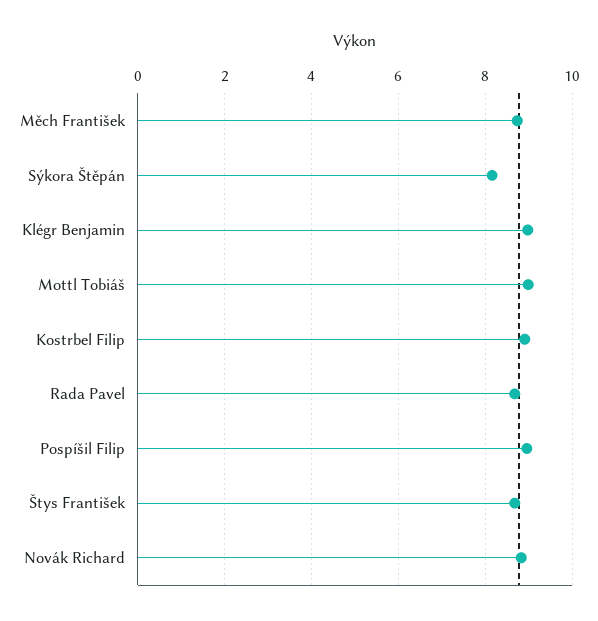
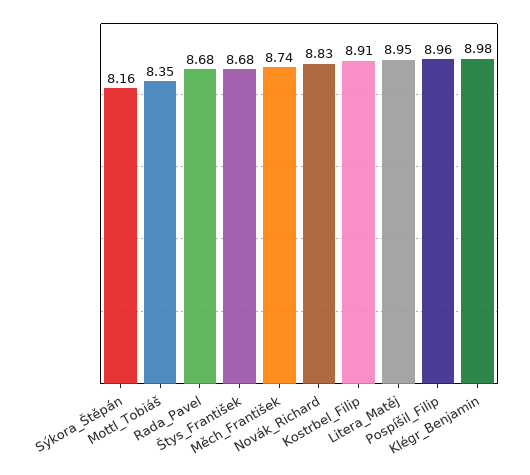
Mottl Tobiáš: 9 -> 8.35
Litera_Matěj: none -> 8.95

